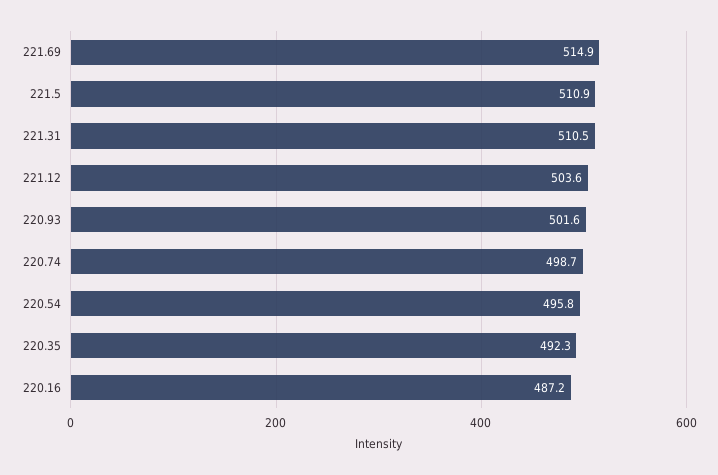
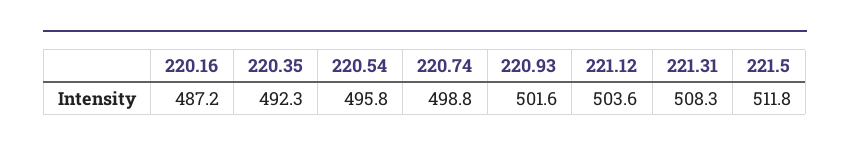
221.69: 514.9 -> none
221.5: 510.9 -> 511.8
221.31: 510.5 -> 508.3
220.74: 498.7 -> 498.8

